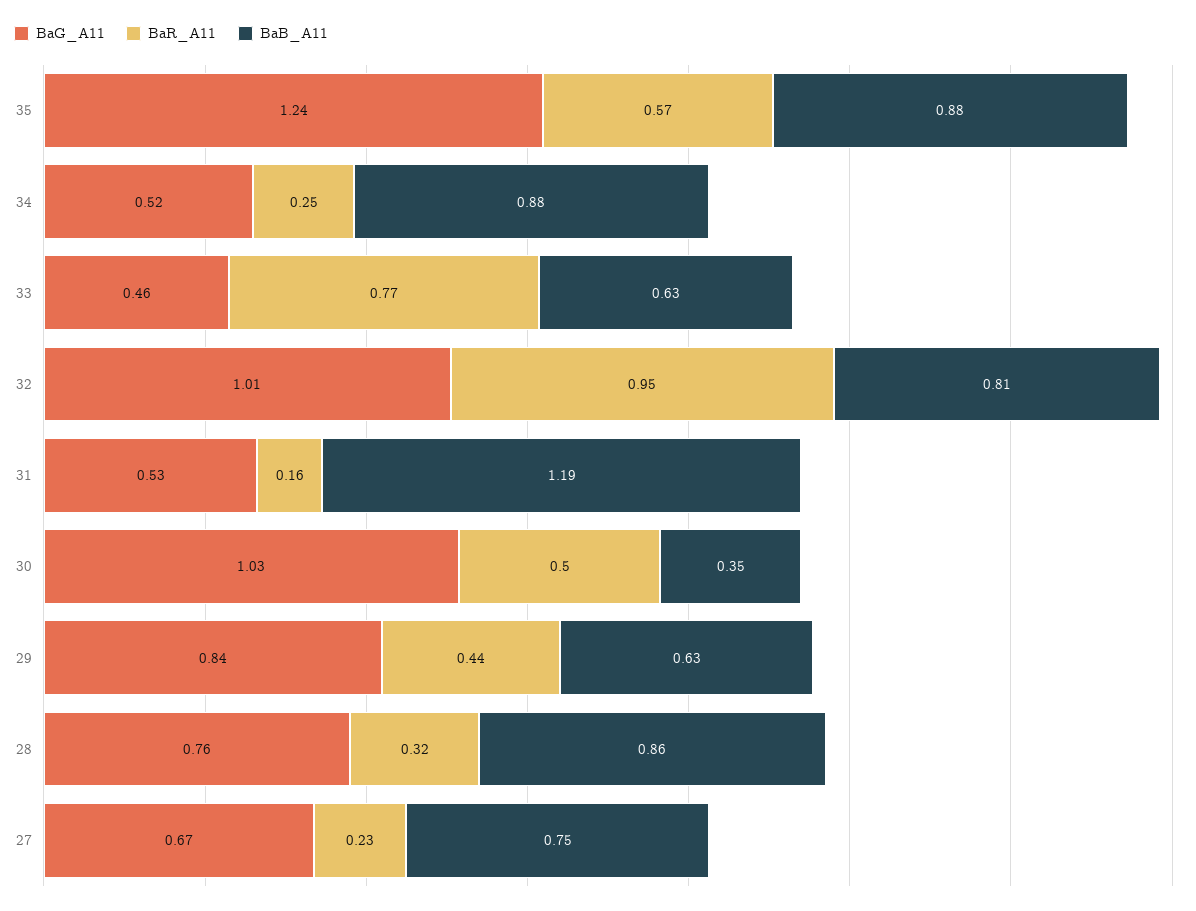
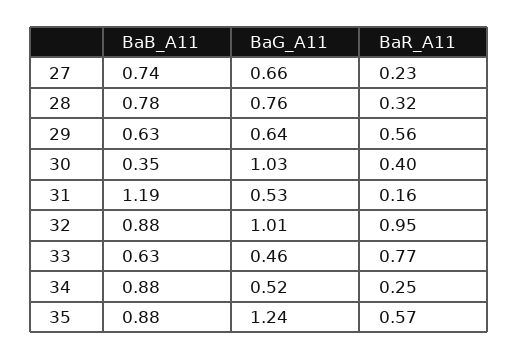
BaB_A11, 32: 0.81 -> 0.88
BaR_A11, 30: 0.5 -> 0.4
BaG_A11, 29: 0.84 -> 0.64
BaR_A11, 29: 0.44 -> 0.56
BaB_A11, 28: 0.86 -> 0.78
BaG_A11, 27: 0.67 -> 0.66
BaB_A11, 27: 0.75 -> 0.74

